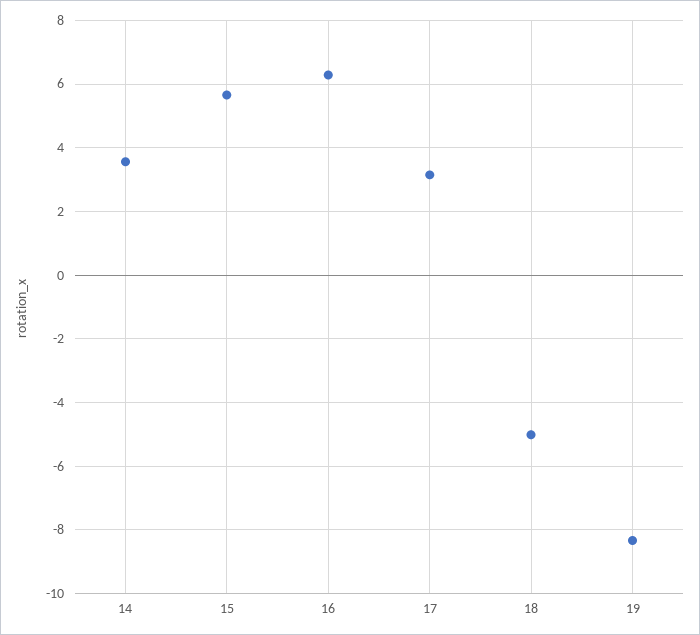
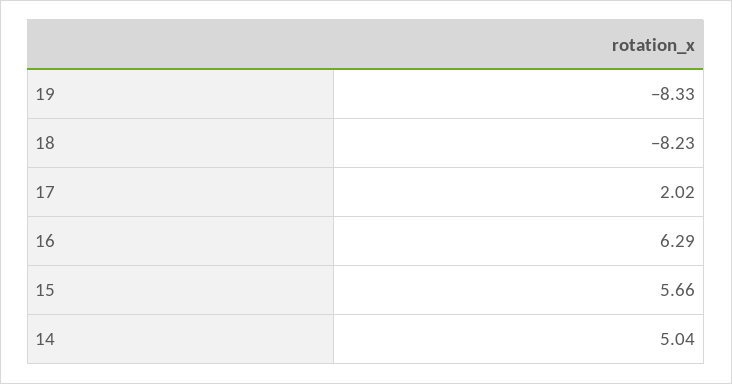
14: 3.6 -> 5.04
17: 3.2 -> 2.02
18: -5 -> -8.23

